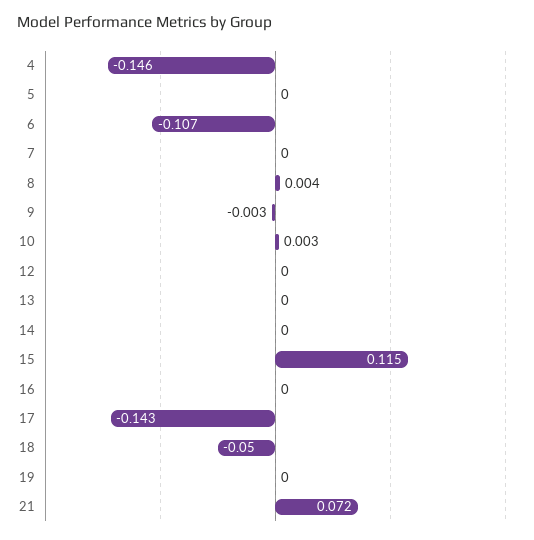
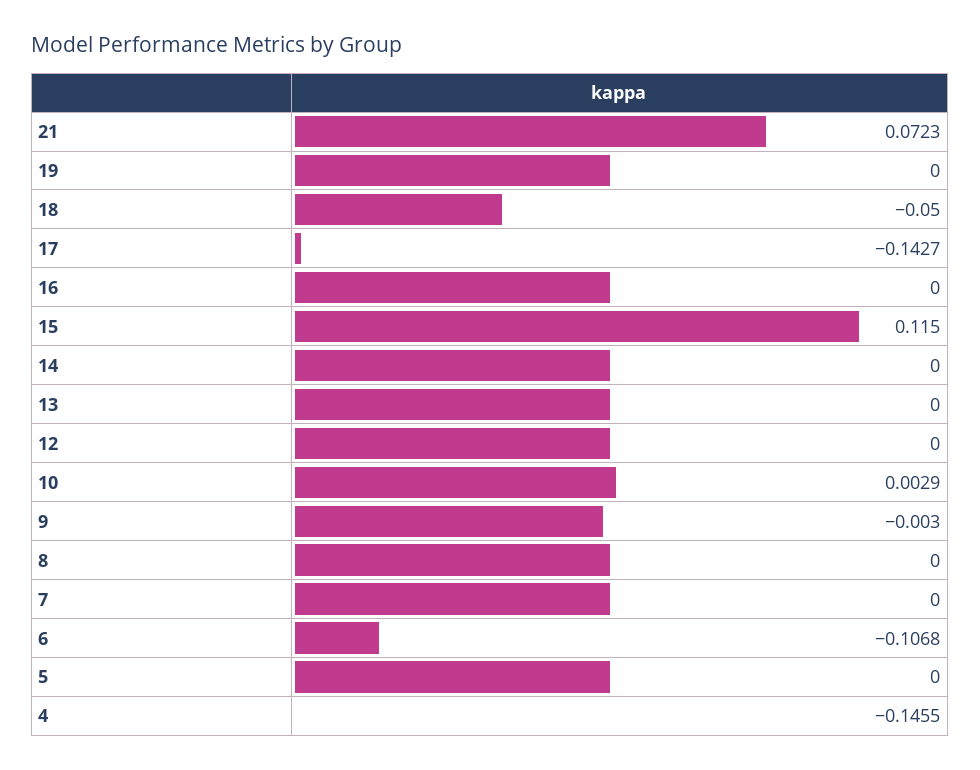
8: 0.004 -> 0

